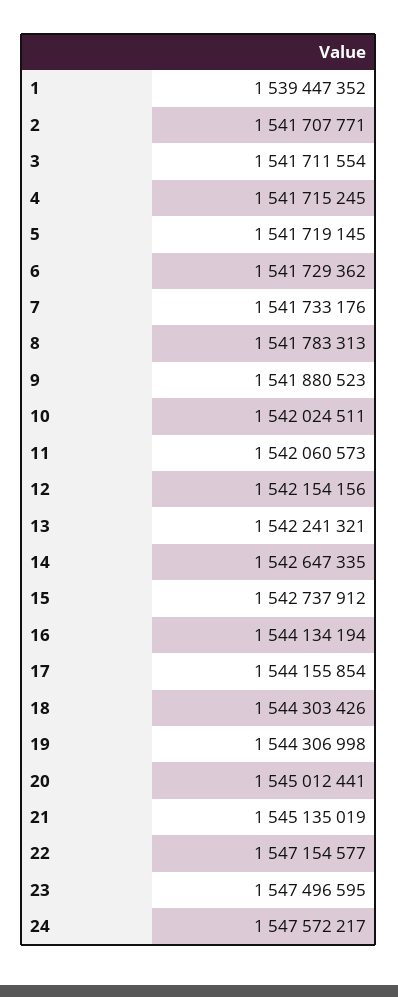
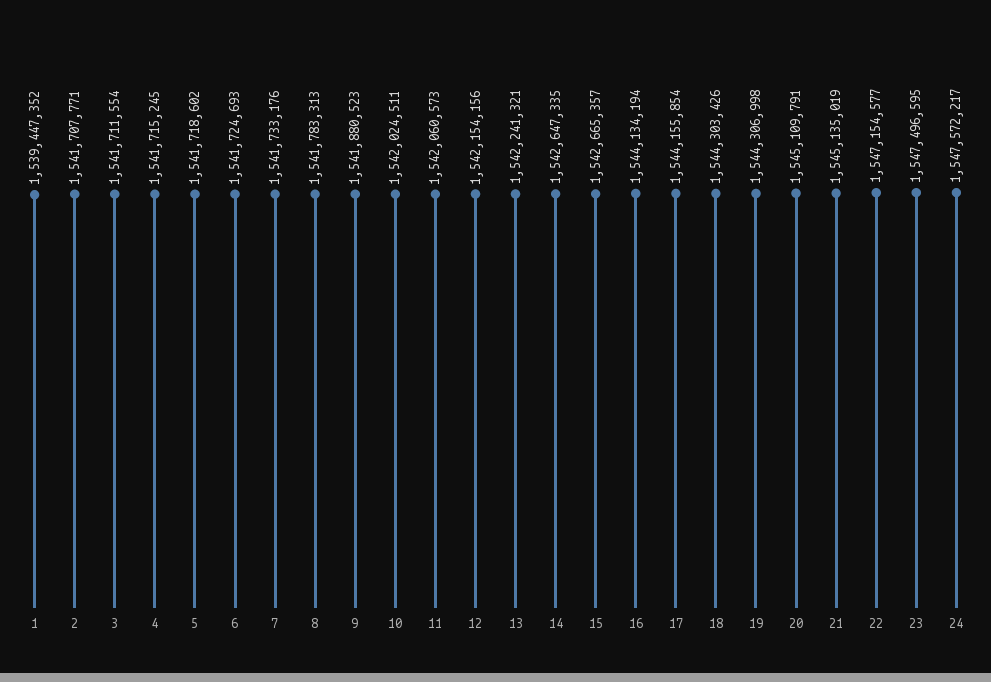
5: 1541719145 -> 1541718602
6: 1541729362 -> 1541724693
15: 1542737912 -> 1542665357
20: 1545012441 -> 1545109791

